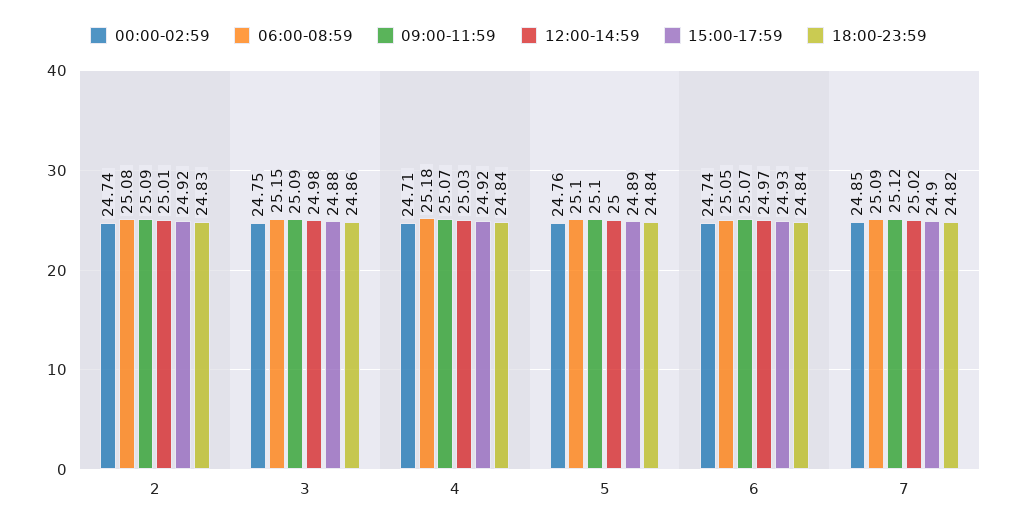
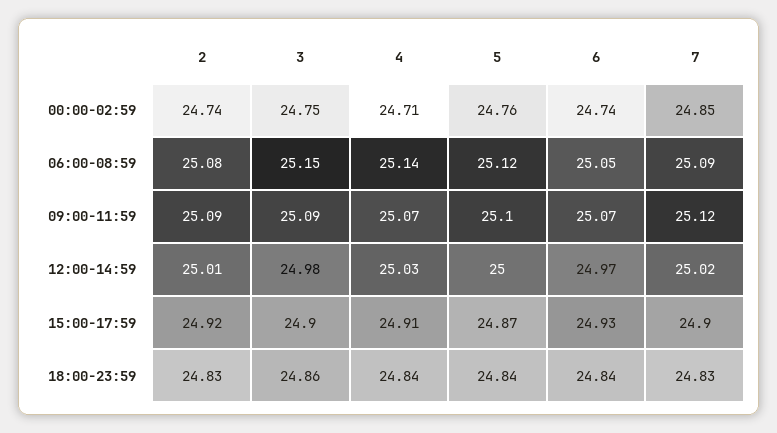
15:00-17:59, 3: 24.88 -> 24.9
06:00-08:59, 4: 25.18 -> 25.14
15:00-17:59, 4: 24.92 -> 24.91
06:00-08:59, 5: 25.1 -> 25.12
15:00-17:59, 5: 24.89 -> 24.87
18:00-23:59, 7: 24.82 -> 24.83

